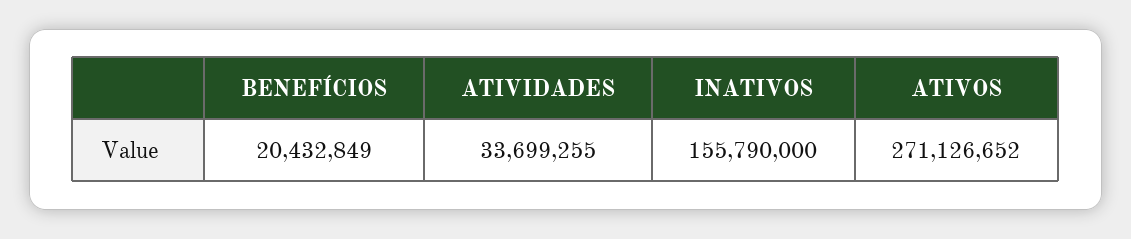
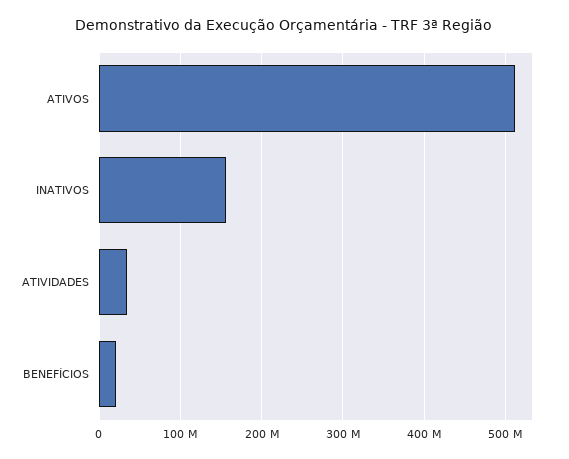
ATIVOS: 271126652 -> 510000000

